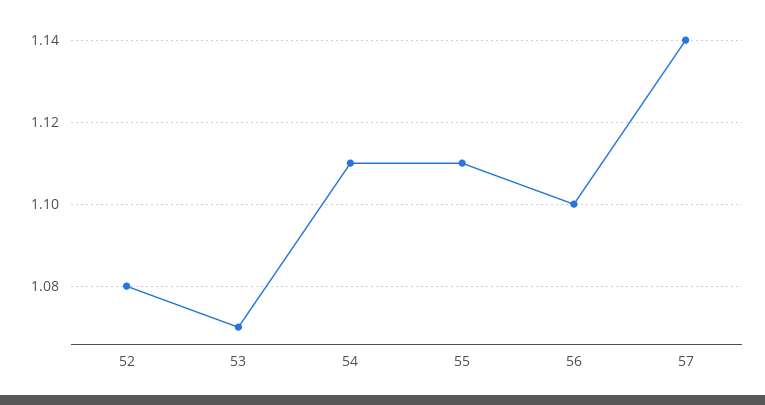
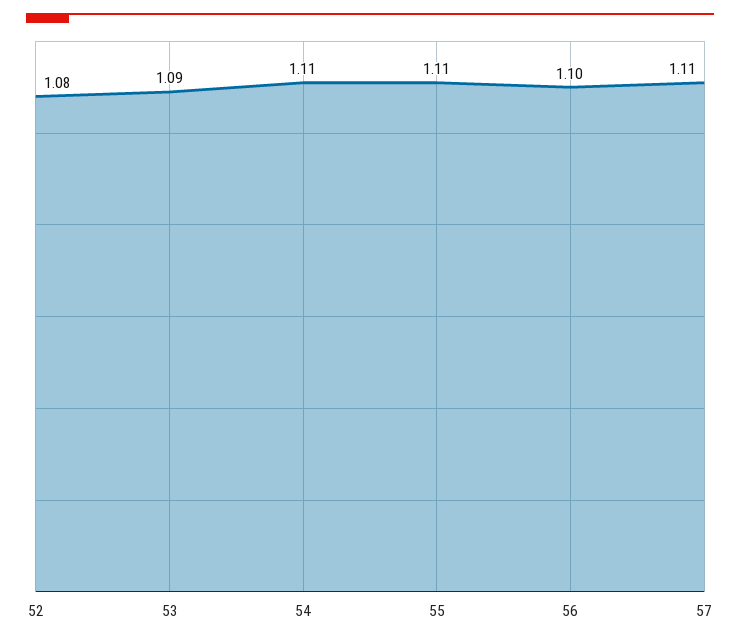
53: 1.07 -> 1.09
57: 1.14 -> 1.11

